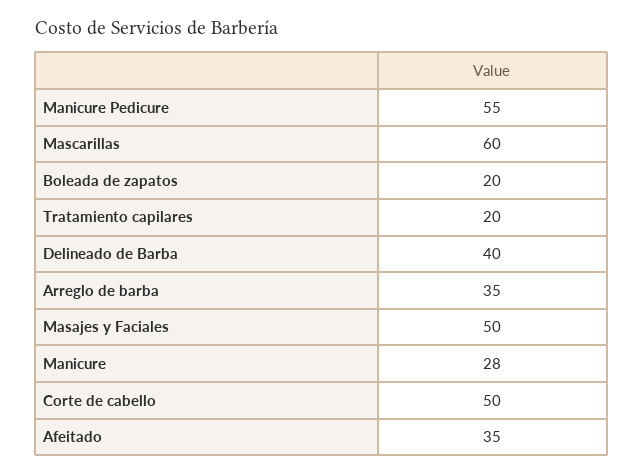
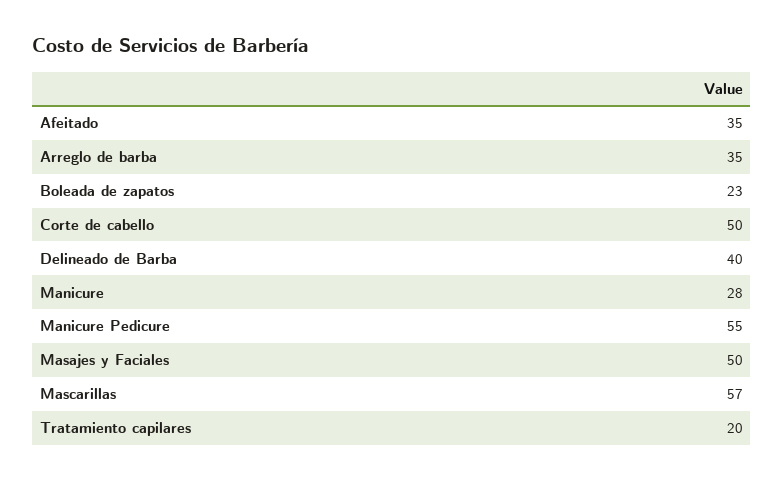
Mascarillas: 60 -> 57
Boleada de zapatos: 20 -> 23

